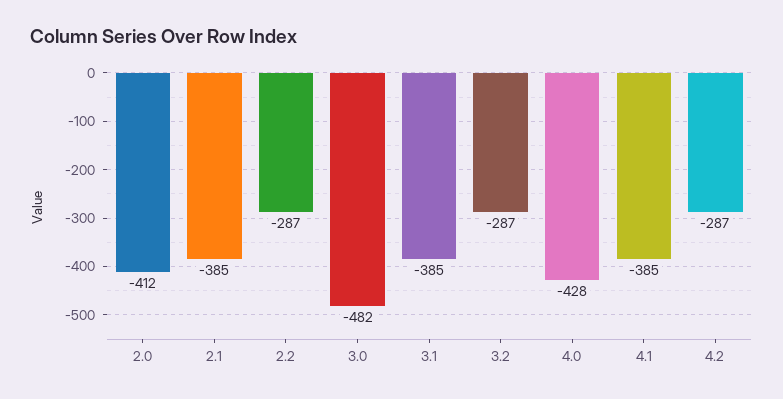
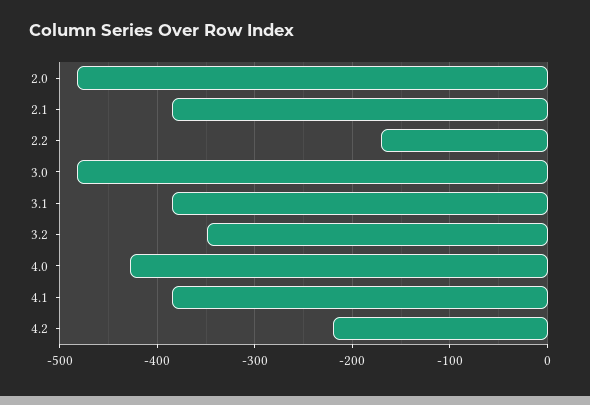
2.0: -412 -> -480
2.2: -287 -> -170
3.2: -287 -> -350
4.2: -287 -> -220

